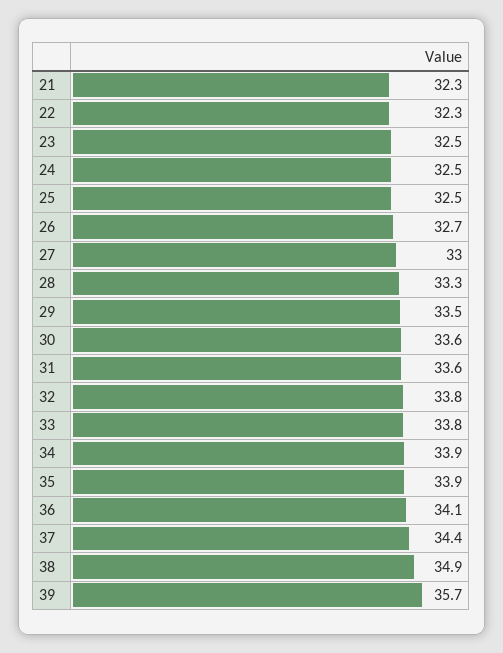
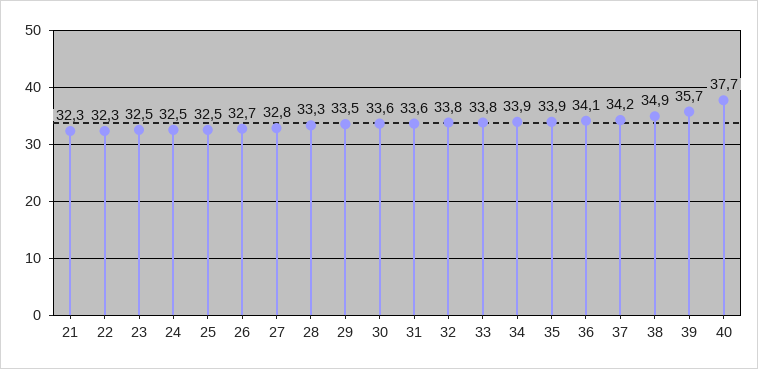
27: 33 -> 32.8
37: 34.4 -> 34.2
40: none -> 37.7

